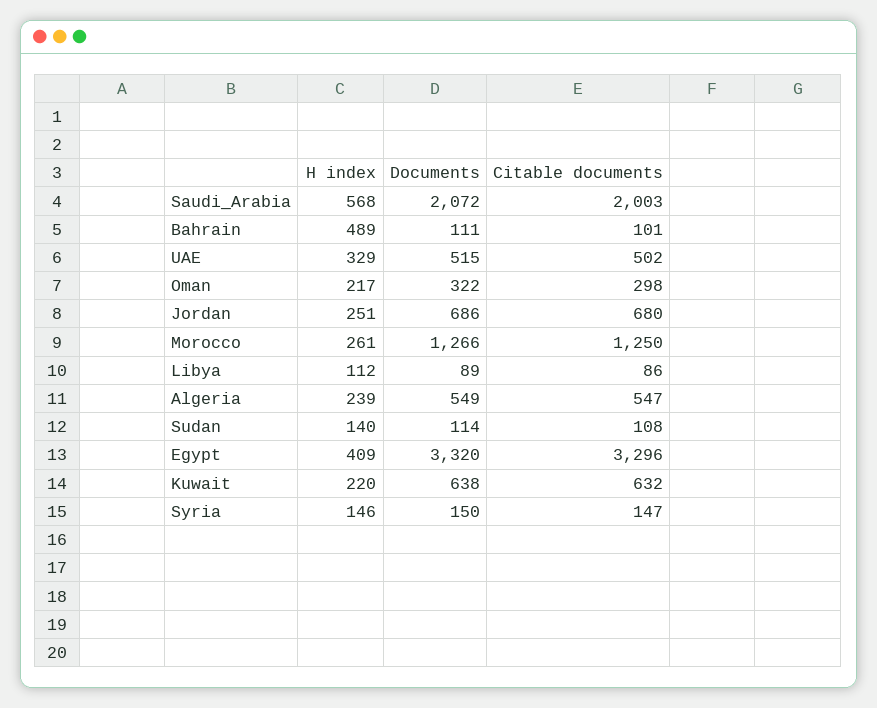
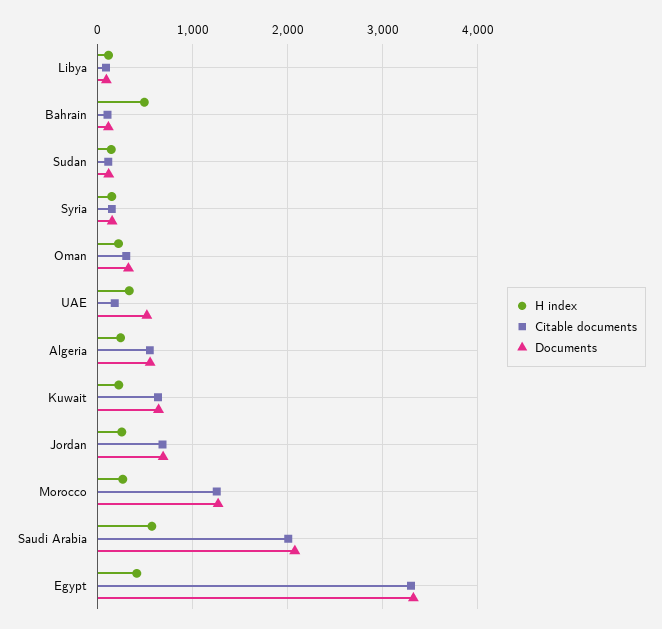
Citable documents, UAE: 502 -> 200

